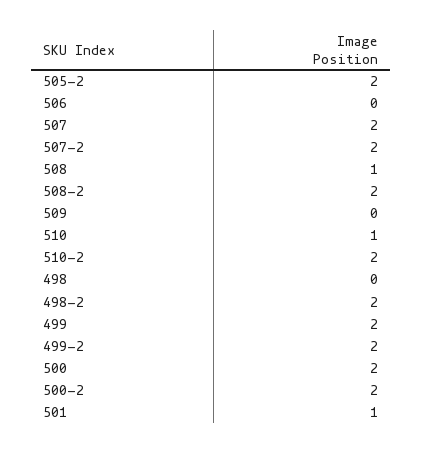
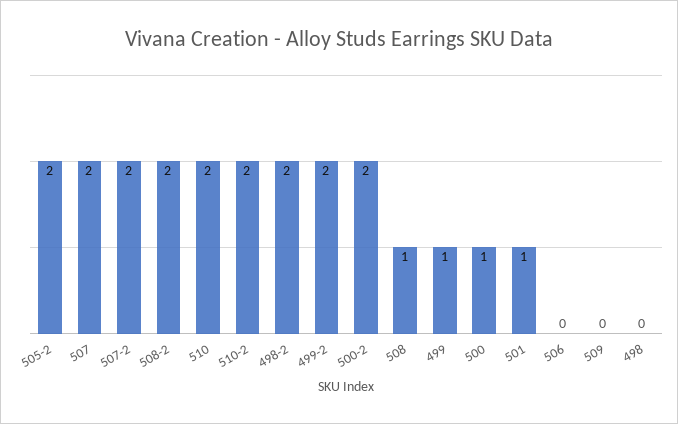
510: 1 -> 2
499: 2 -> 1
500: 2 -> 1

